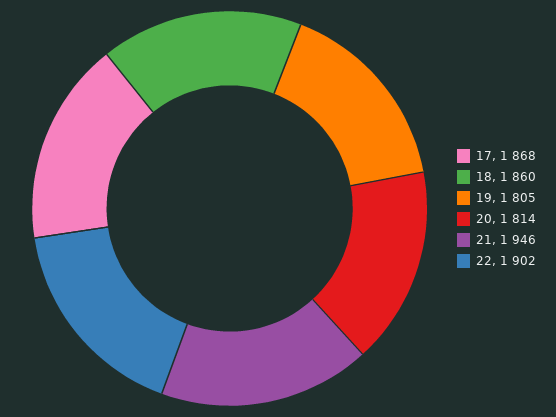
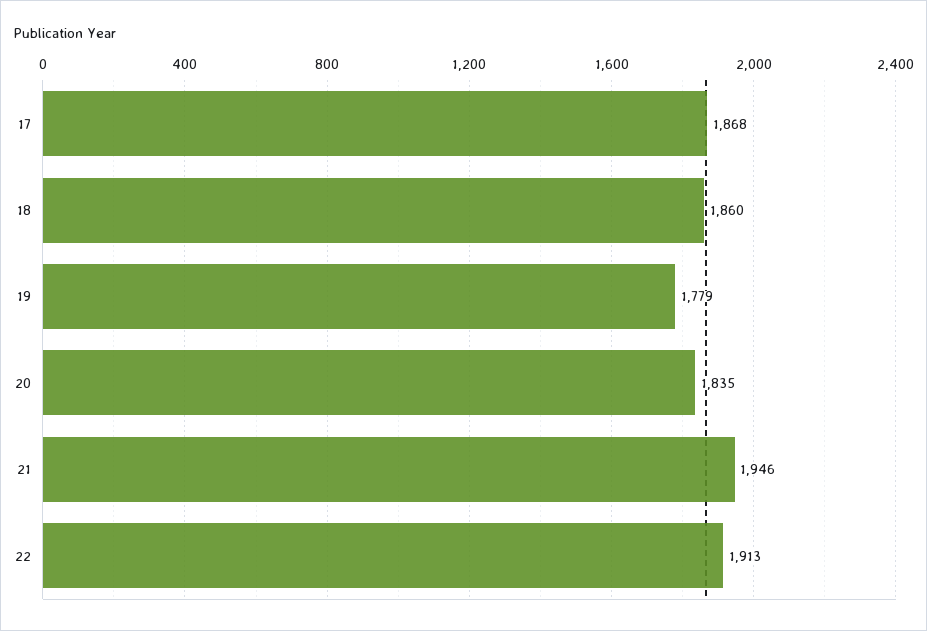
19: 1805 -> 1779
20: 1814 -> 1835
22: 1902 -> 1913

